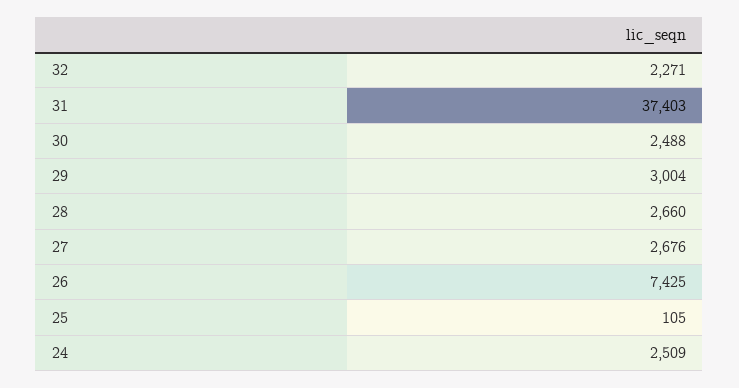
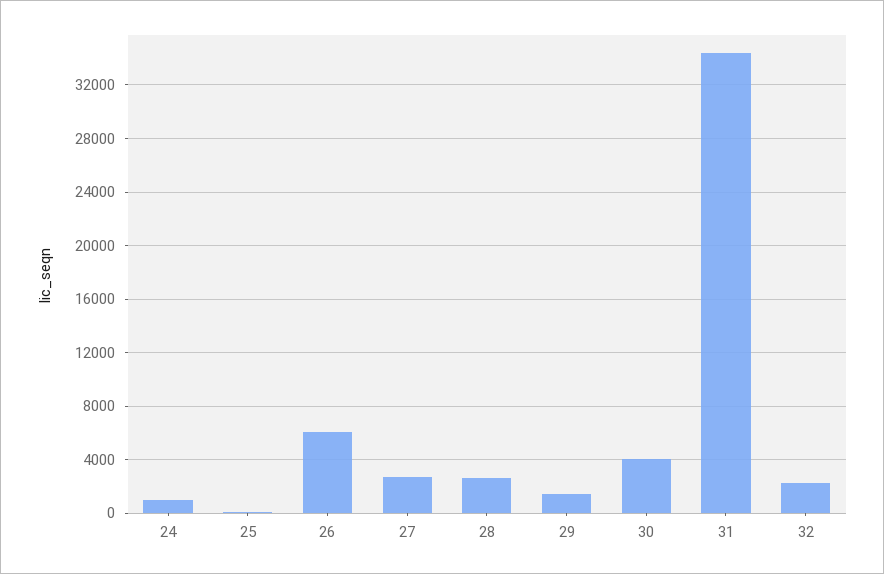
31: 37403 -> 34500
30: 2488 -> 4000
29: 3004 -> 1500
26: 7425 -> 6000
24: 2509 -> 1000

